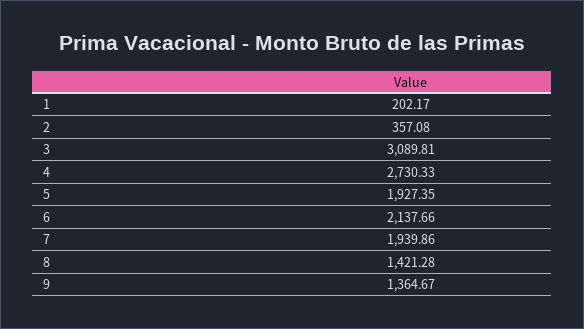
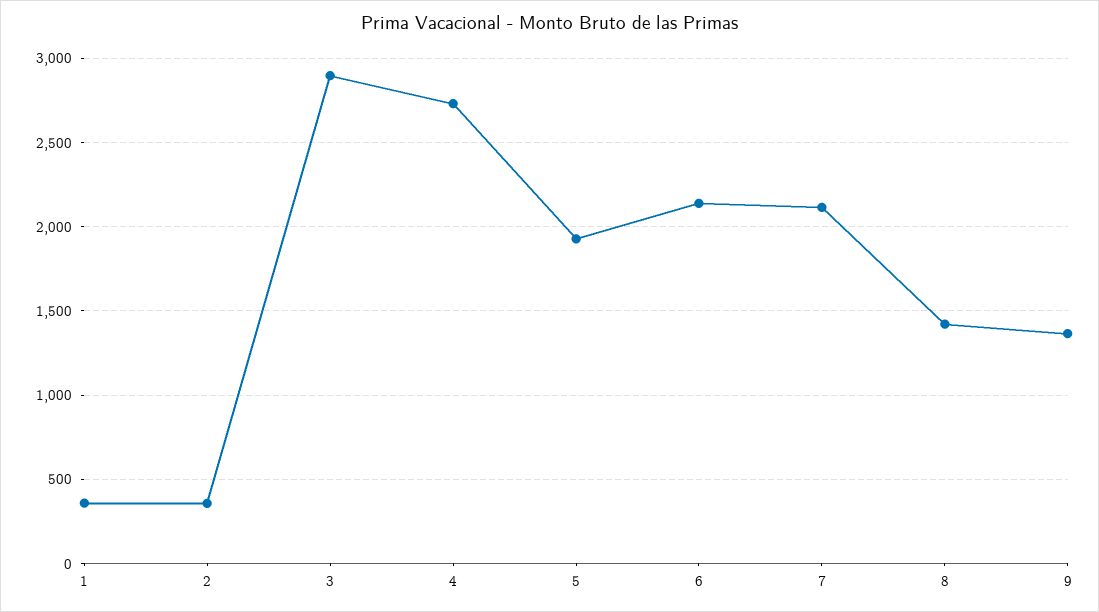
1: 202.17 -> 350
3: 3089.81 -> 2900
7: 1939.86 -> 2100

